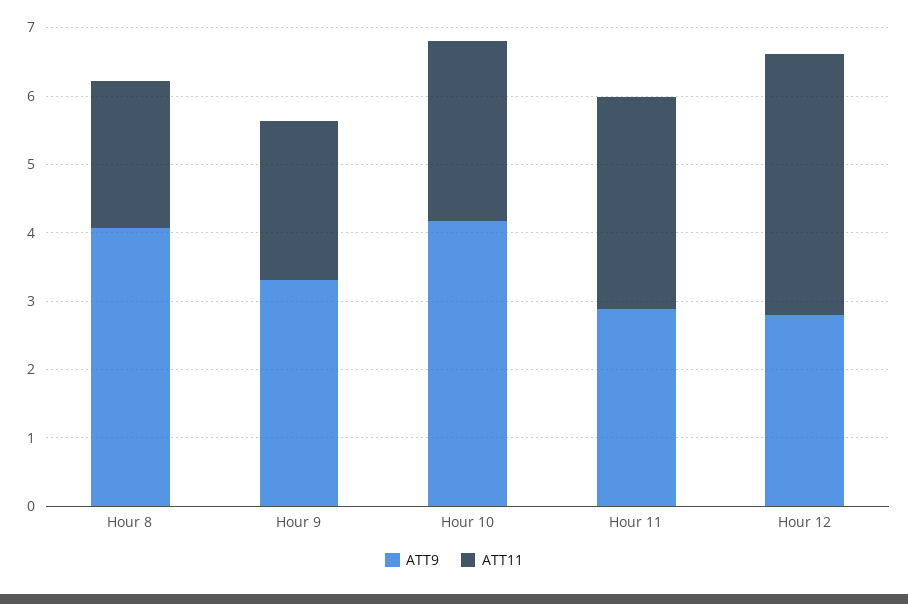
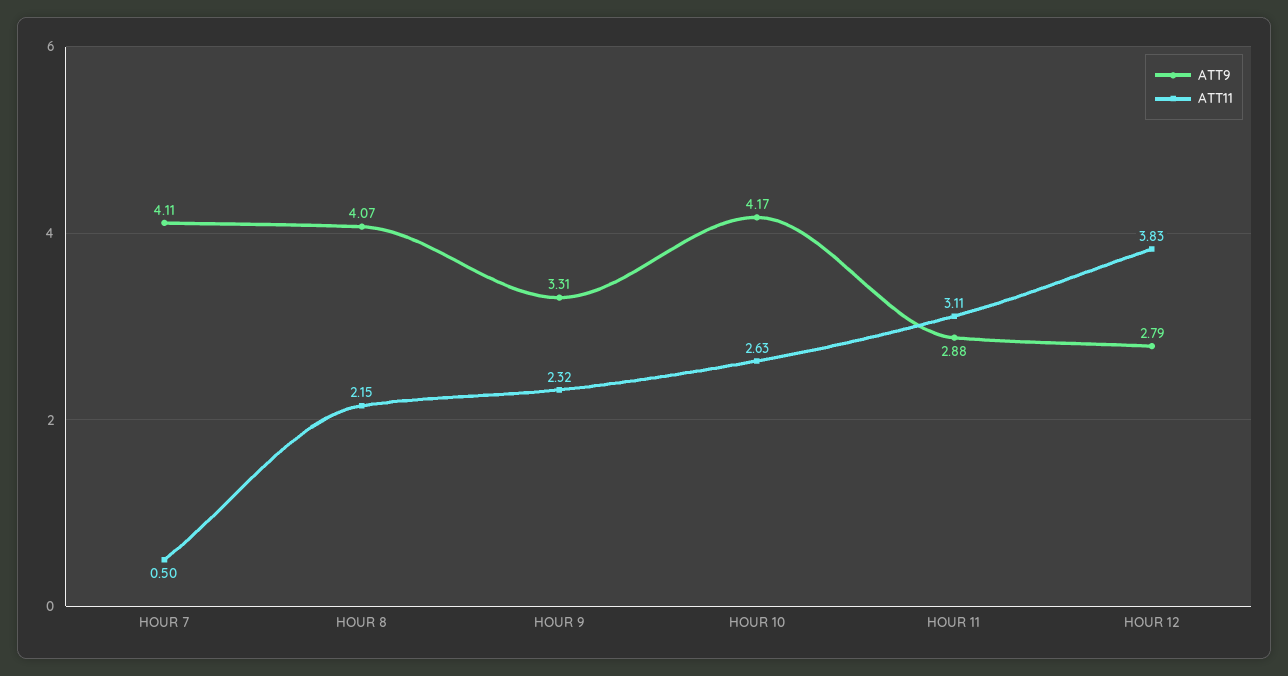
ATT9, HOUR 7: none -> 4.11
ATT11, HOUR 7: none -> 0.5

